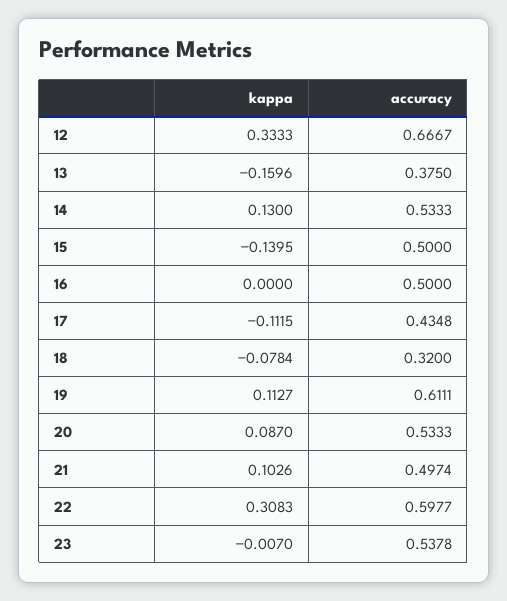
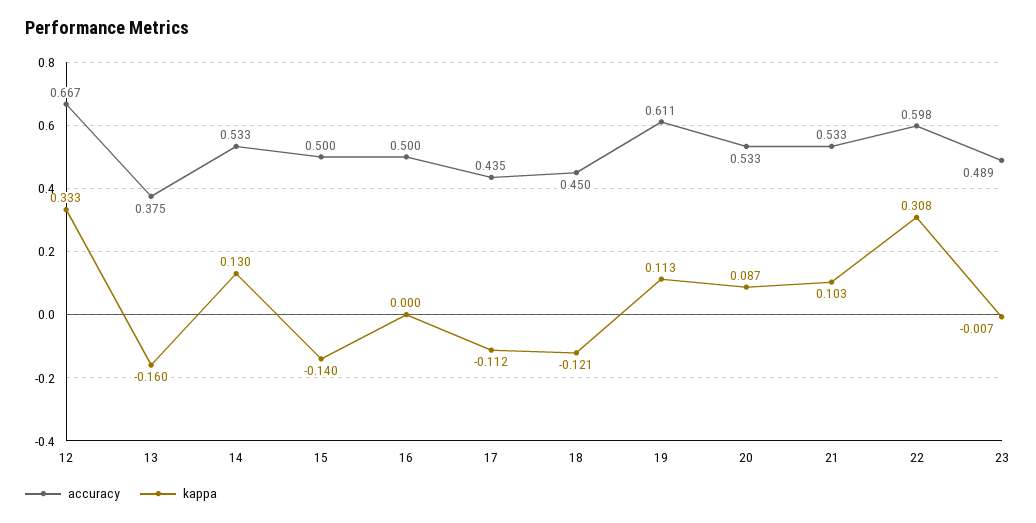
kappa, 18: -0.0784 -> -0.121
accuracy, 18: 0.32 -> 0.45
accuracy, 21: 0.4974 -> 0.533
accuracy, 23: 0.5378 -> 0.489

